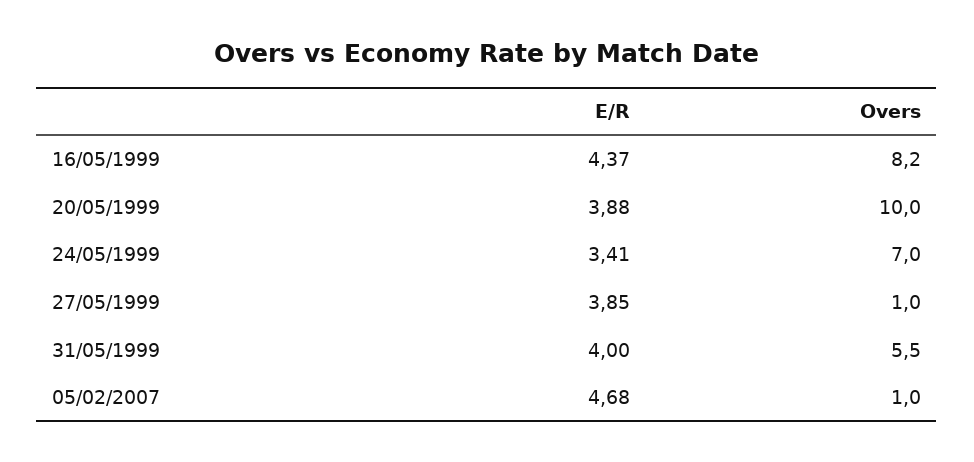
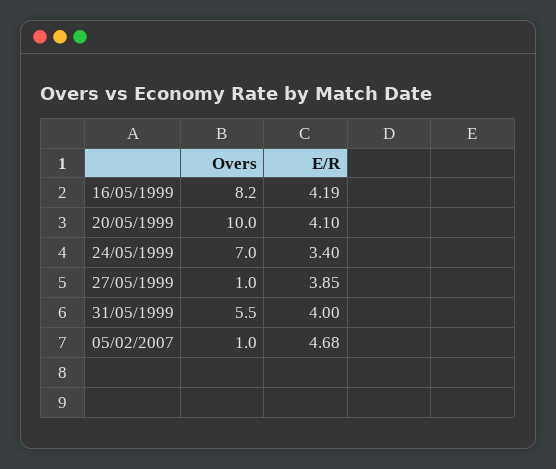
E/R, 16/05/1999: 4.37 -> 4.19
E/R, 20/05/1999: 3.88 -> 4.1
E/R, 24/05/1999: 3.41 -> 3.4

